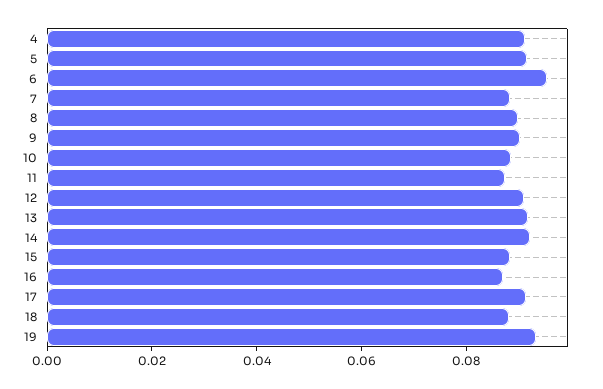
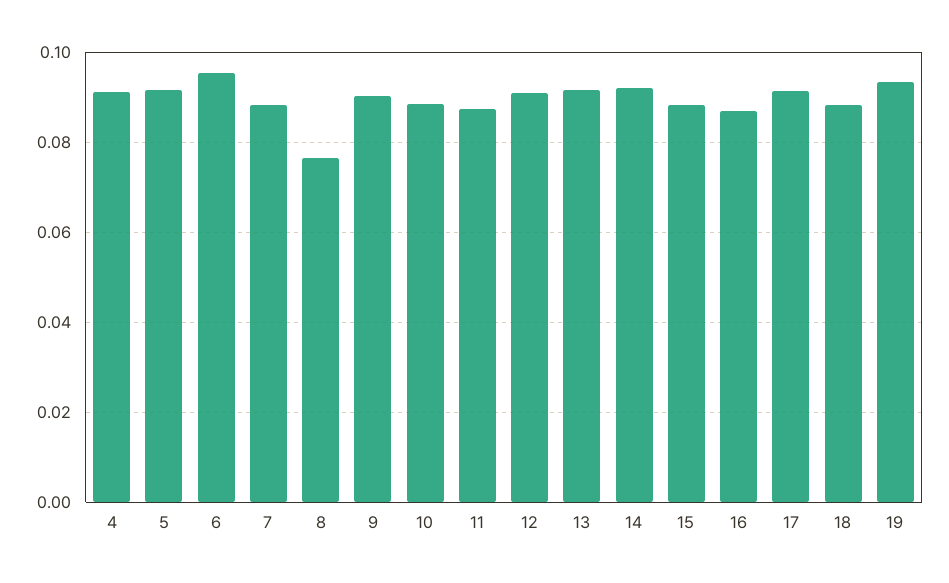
8: 0.09 -> 0.076

